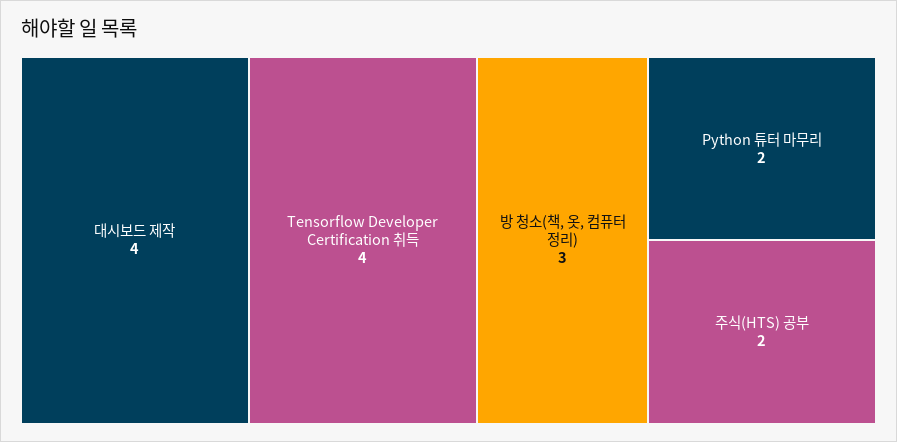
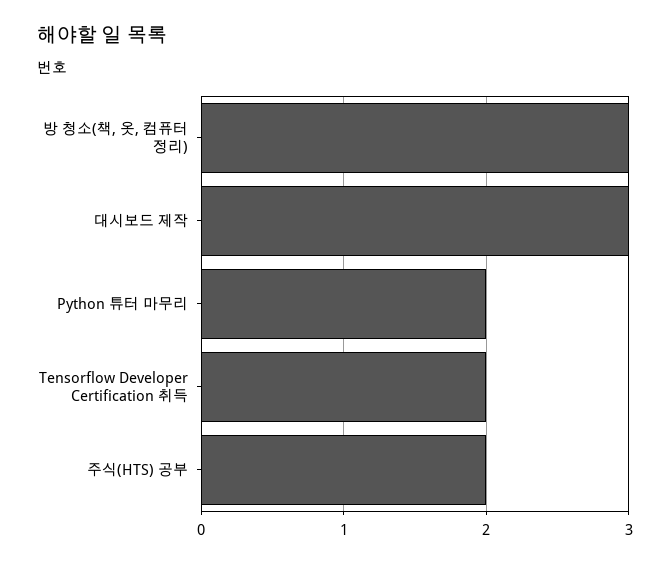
대시보드 제작: 4 -> 3
Tensorflow Developer Certification 취득: 4 -> 2

